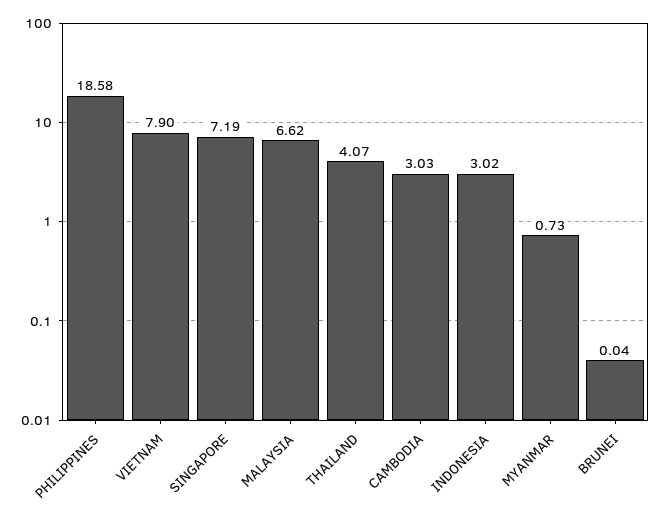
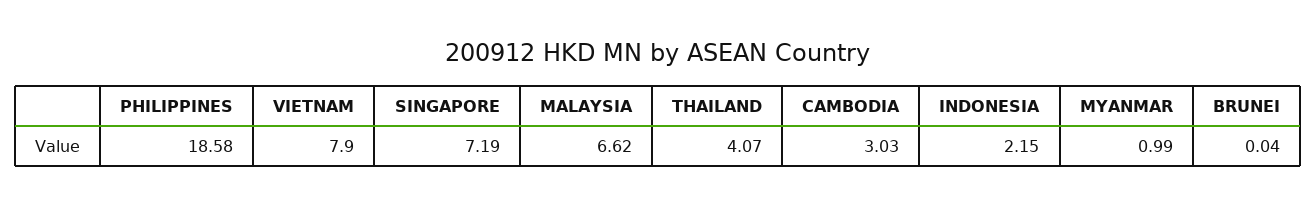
INDONESIA: 3.02 -> 2.15
MYANMAR: 0.73 -> 0.99

